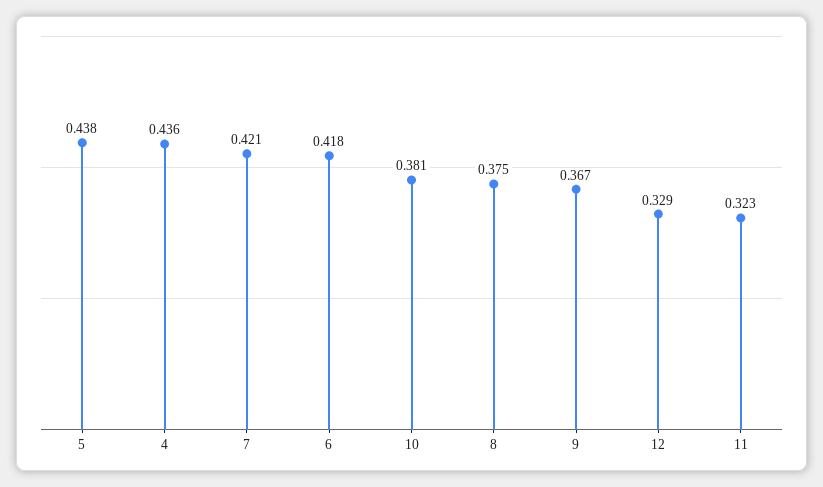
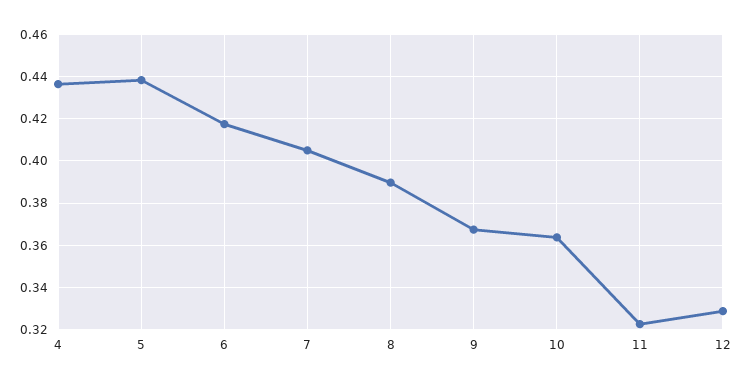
7: 0.421 -> 0.405
10: 0.381 -> 0.365
8: 0.375 -> 0.39

